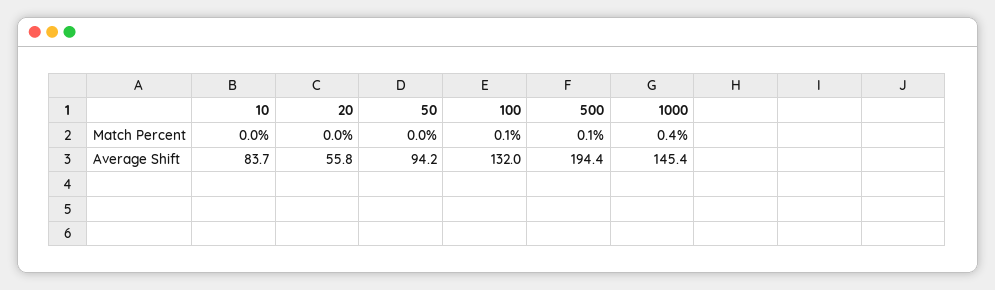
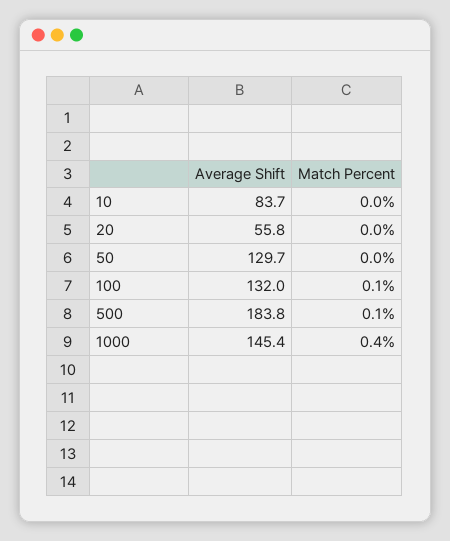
50, Average Shift: 94.2 -> 129.7
500, Average Shift: 194.4 -> 183.8

